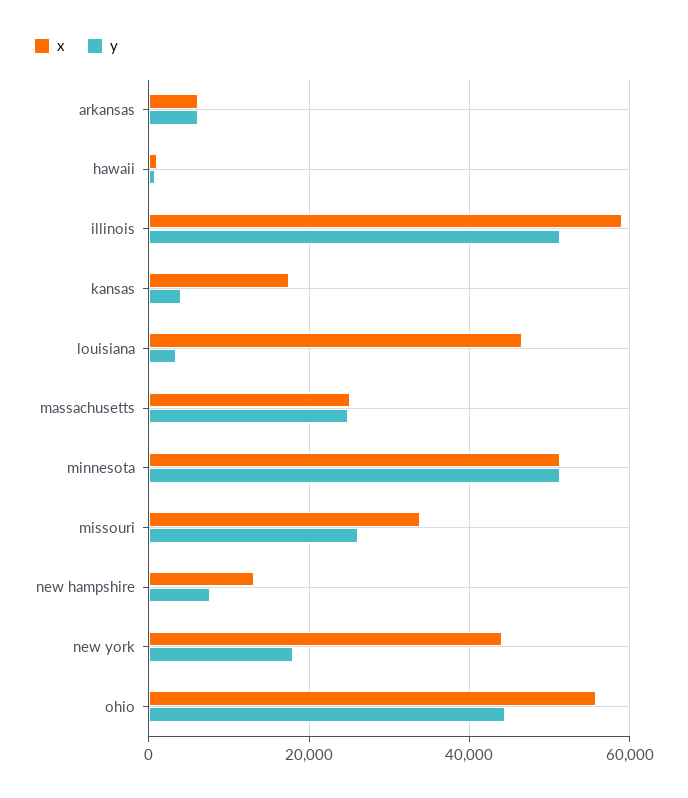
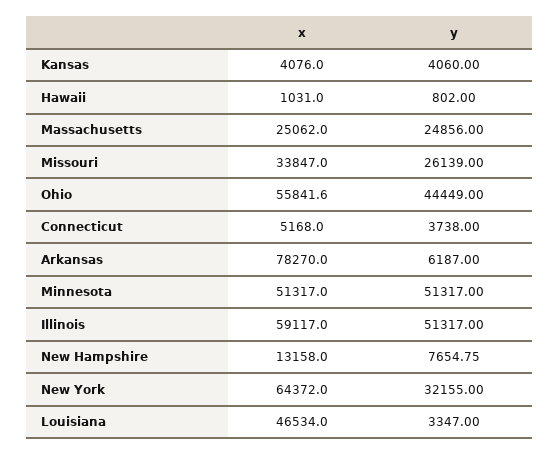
x, arkansas: 6000 -> 78270
x, kansas: 18000 -> 4076
x, new york: 44000 -> 64372
y, new york: 18000 -> 32155
x, Connecticut: none -> 5168
y, Connecticut: none -> 3738

